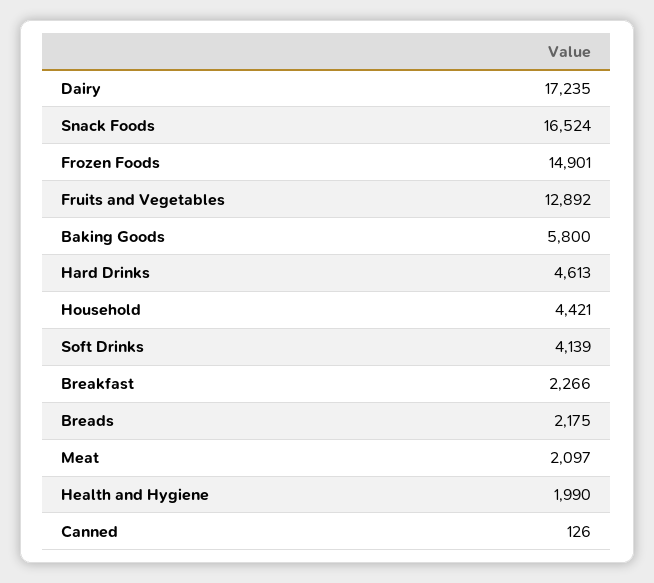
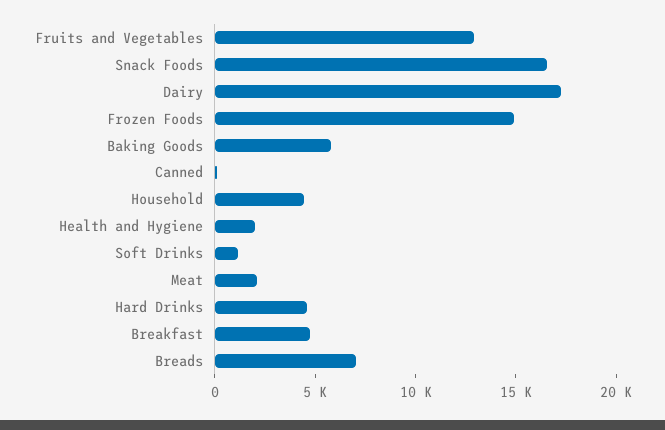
Soft Drinks: 4139 -> 1000
Breakfast: 2266 -> 5000
Breads: 2175 -> 7000

